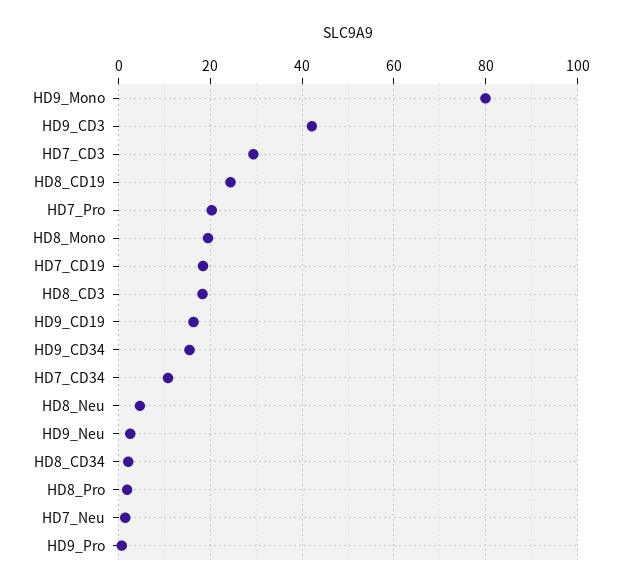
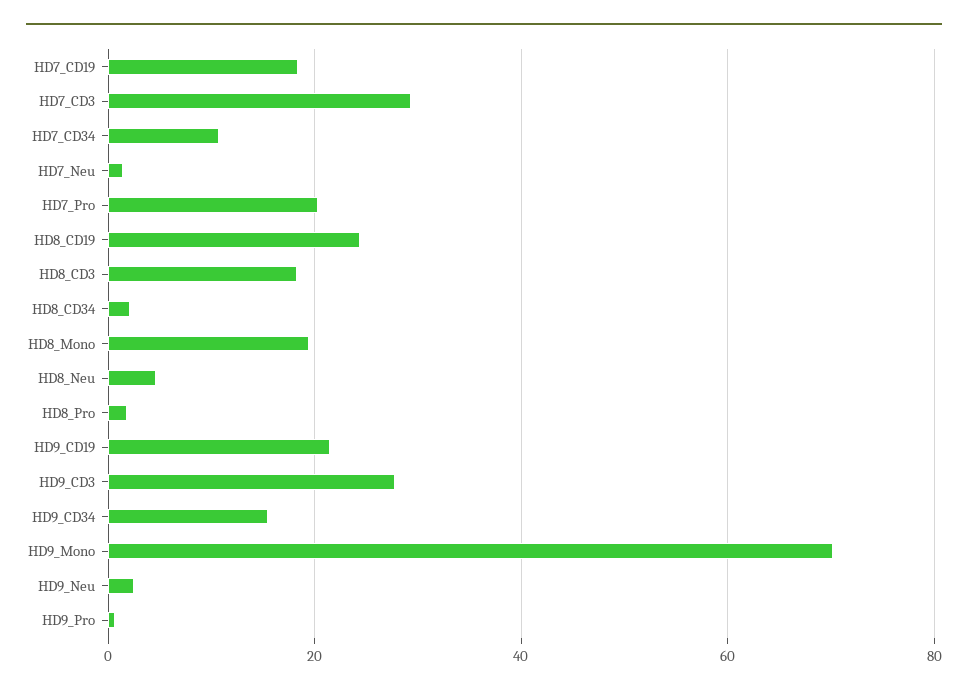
HD9_Mono: 80 -> 70
HD9_CD3: 42 -> 28
HD9_CD19: 16 -> 22

